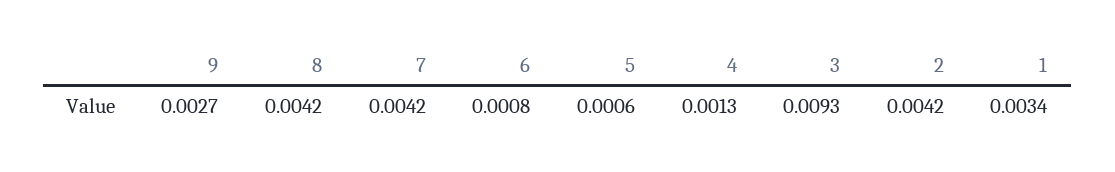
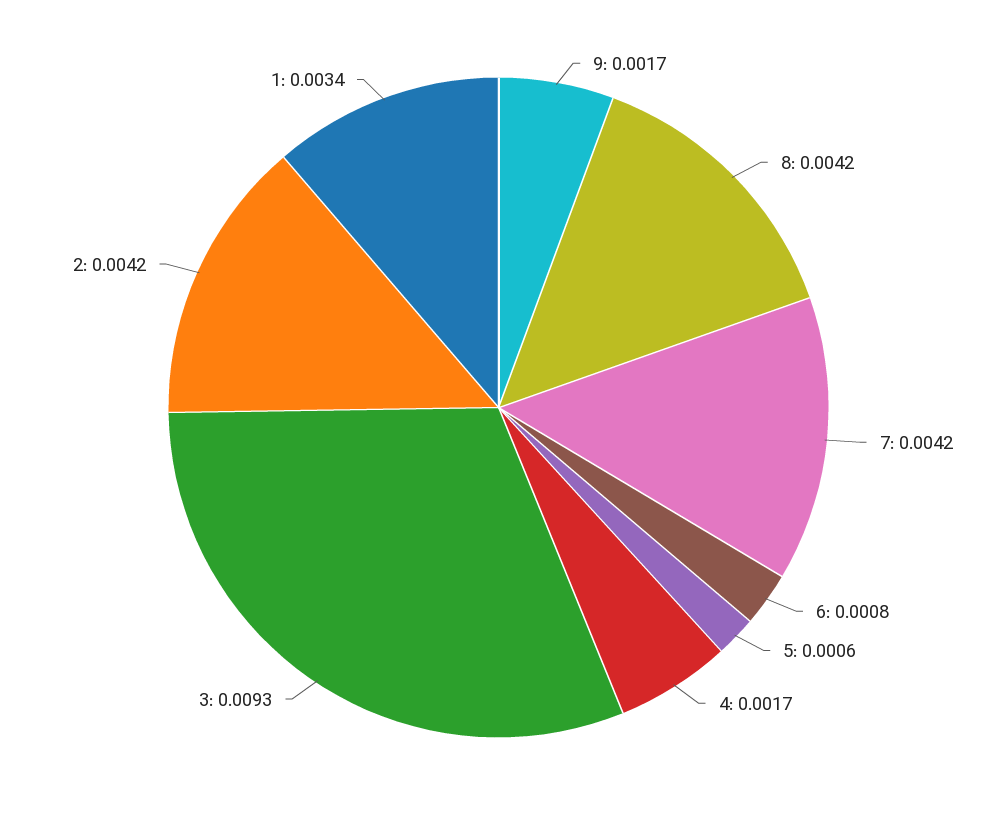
9: 0.0027 -> 0.0017
4: 0.0013 -> 0.0017

